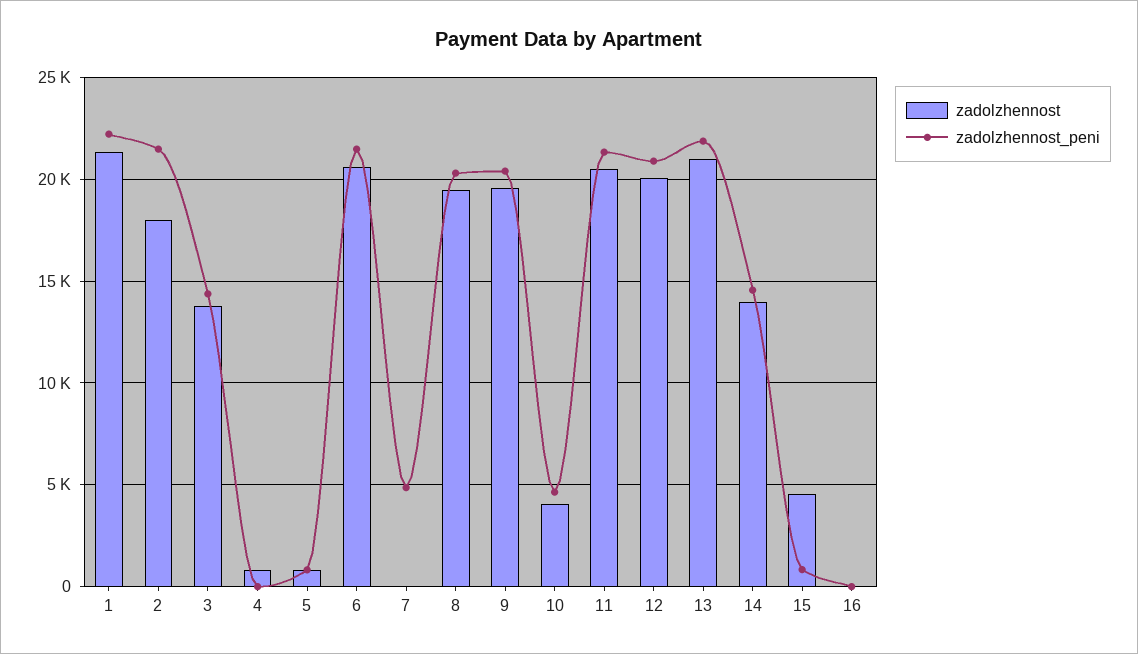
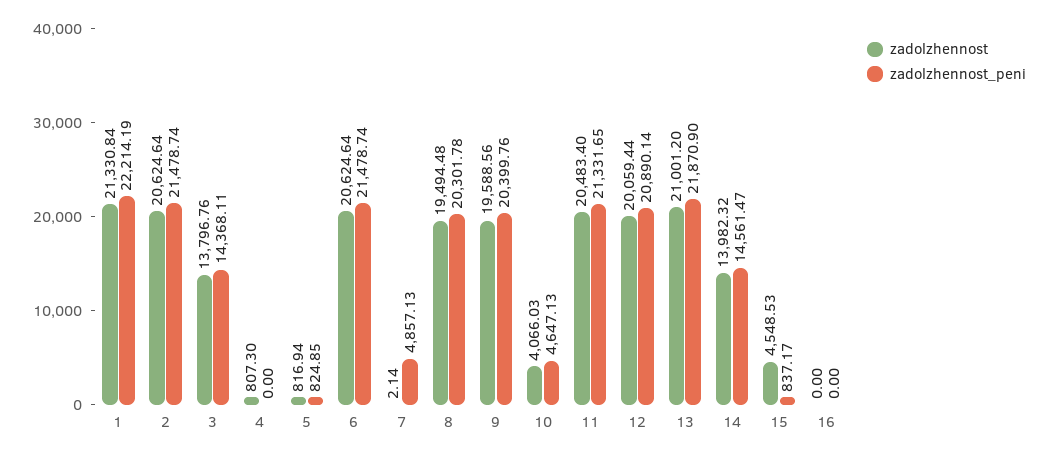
zadolzhennost, 2: 18000 -> 20624.64

